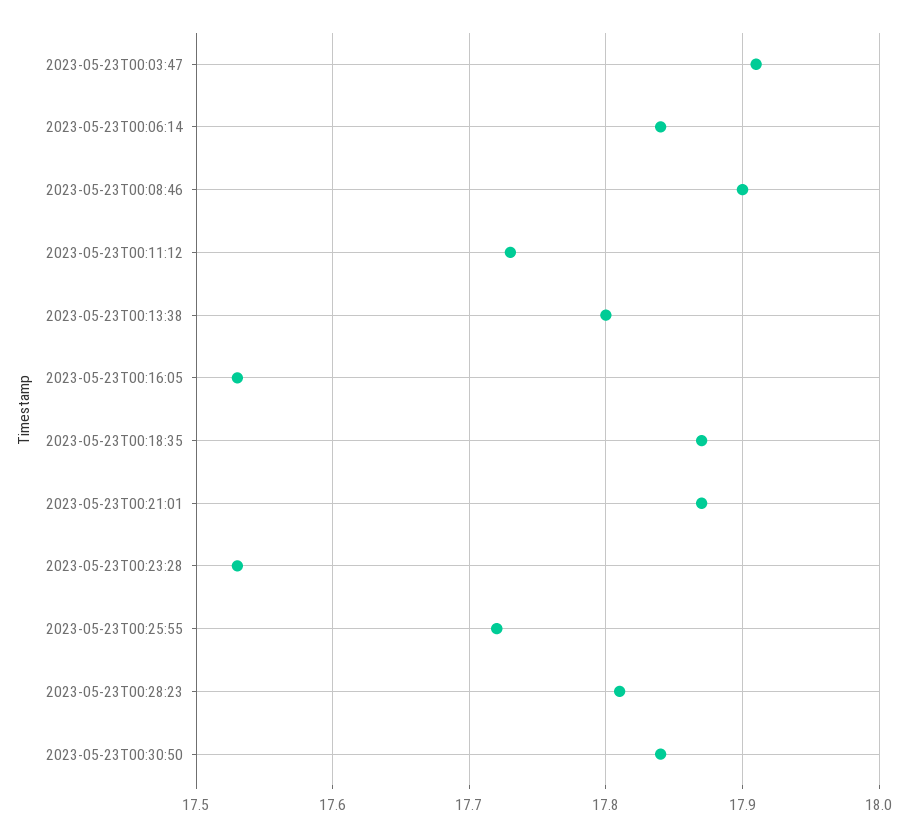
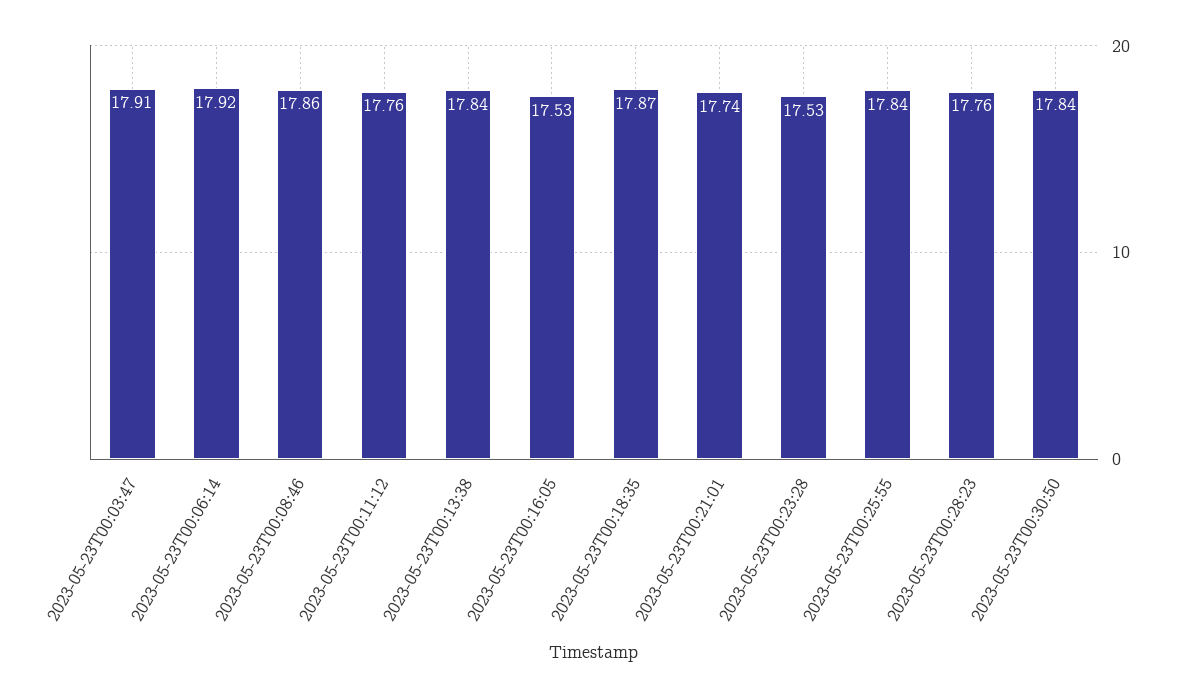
2023-05-23T00:06:14: 17.84 -> 17.92
2023-05-23T00:08:46: 17.9 -> 17.86
2023-05-23T00:11:12: 17.73 -> 17.76
2023-05-23T00:13:38: 17.8 -> 17.84
2023-05-23T00:21:01: 17.87 -> 17.74
2023-05-23T00:25:55: 17.72 -> 17.84
2023-05-23T00:28:23: 17.81 -> 17.76

